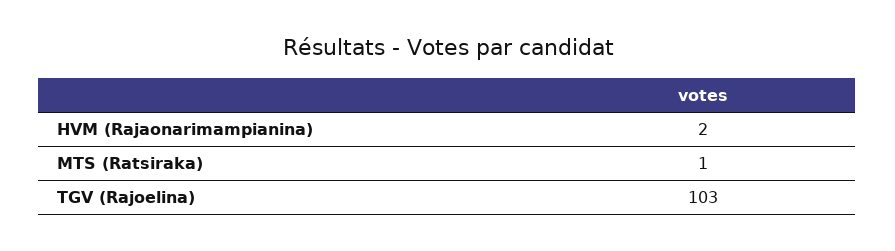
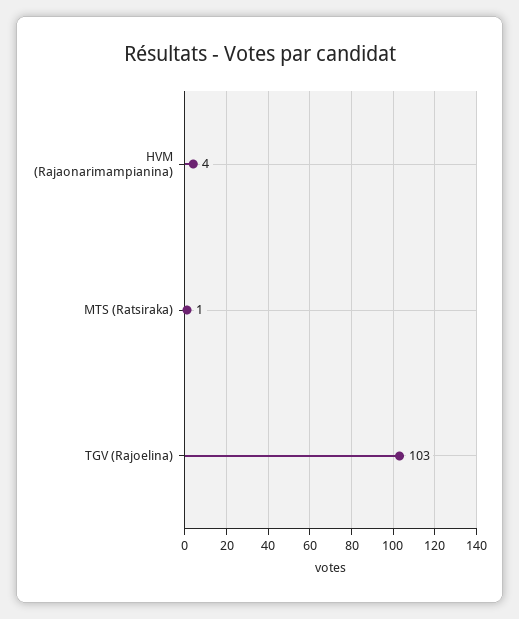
HVM (Rajaonarimampianina): 2 -> 4

